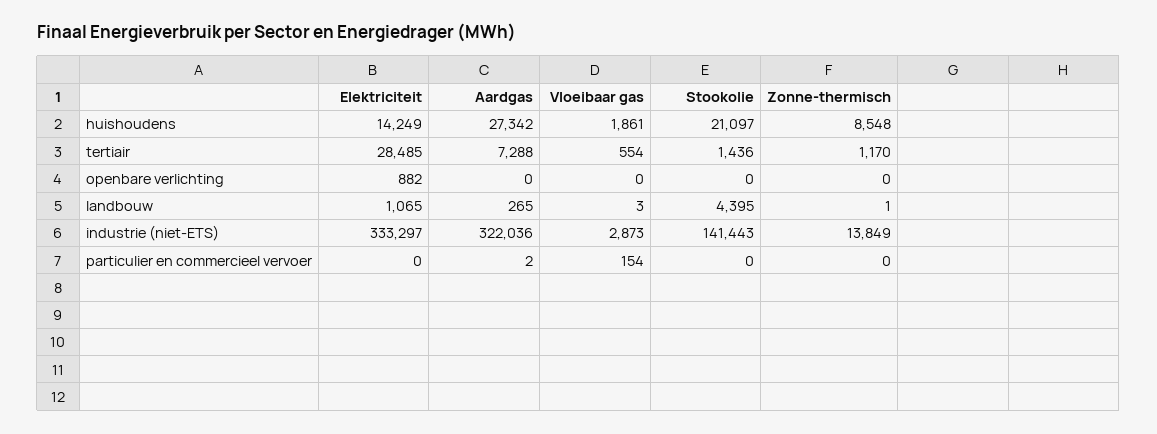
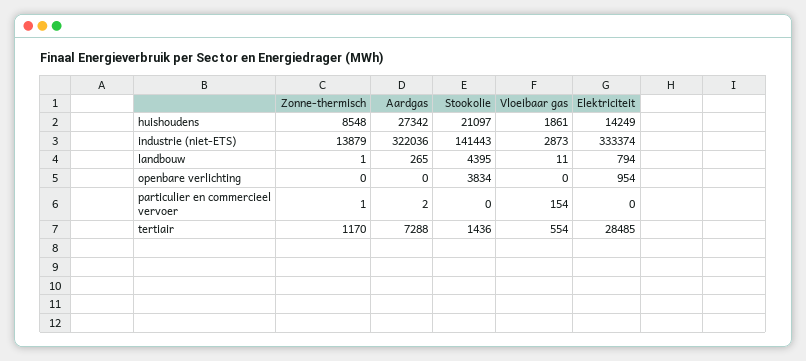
Elektriciteit, openbare verlichting: 882 -> 954
Stookolie, openbare verlichting: 0 -> 3834
Elektriciteit, landbouw: 1065 -> 794
Vloeibaar gas, landbouw: 3 -> 11
Elektriciteit, industrie (niet-ETS): 333297 -> 333374
Zonne-thermisch, industrie (niet-ETS): 13849 -> 13879
Zonne-thermisch, particulier en commercieel vervoer: 0 -> 1

